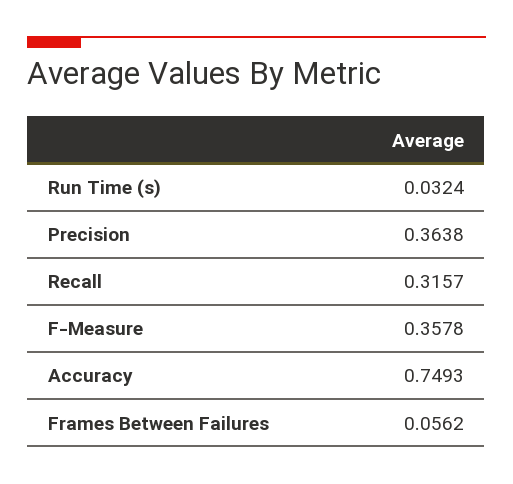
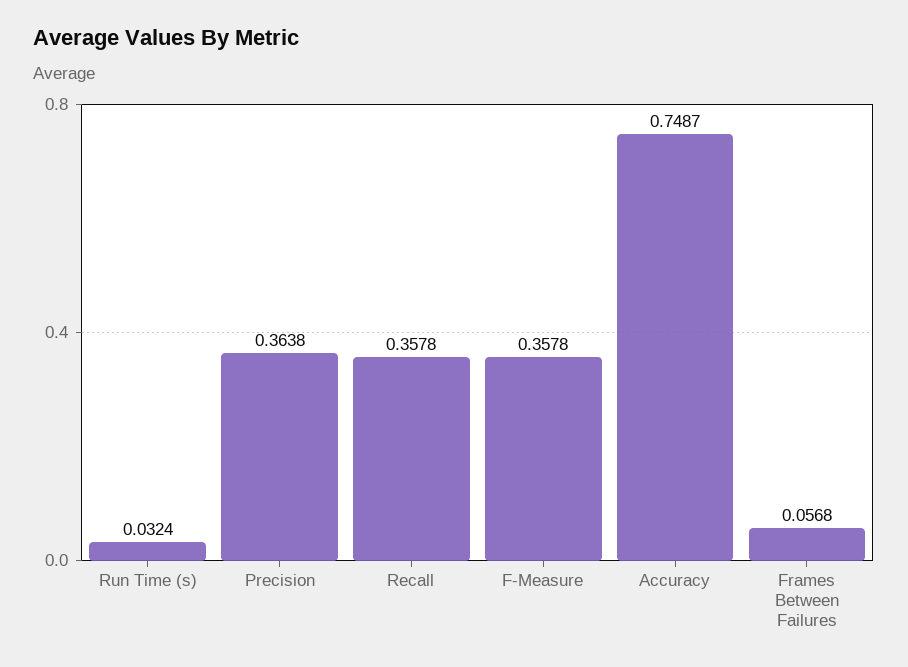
Recall: 0.3157 -> 0.3578
Accuracy: 0.7493 -> 0.7487
Frames Between Failures: 0.0562 -> 0.0568

